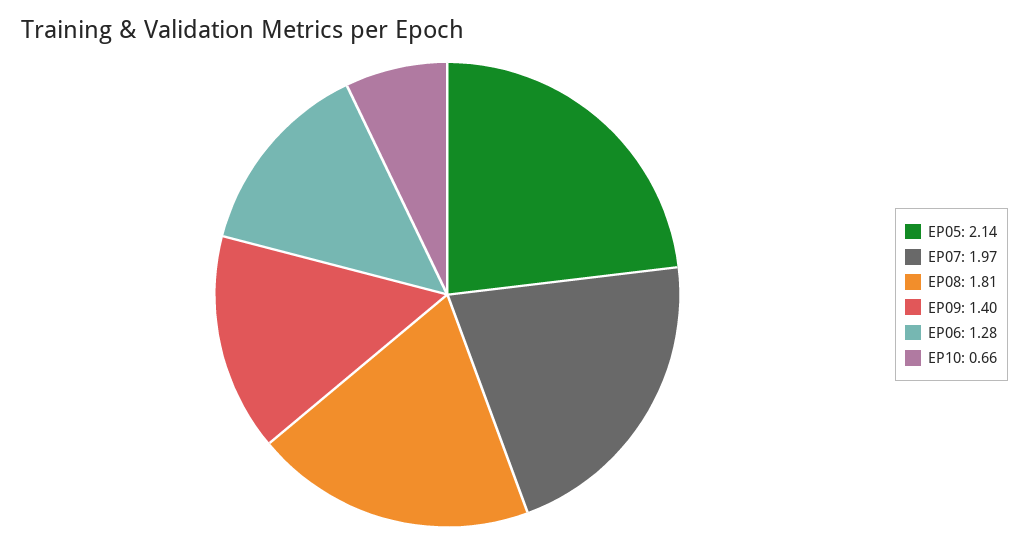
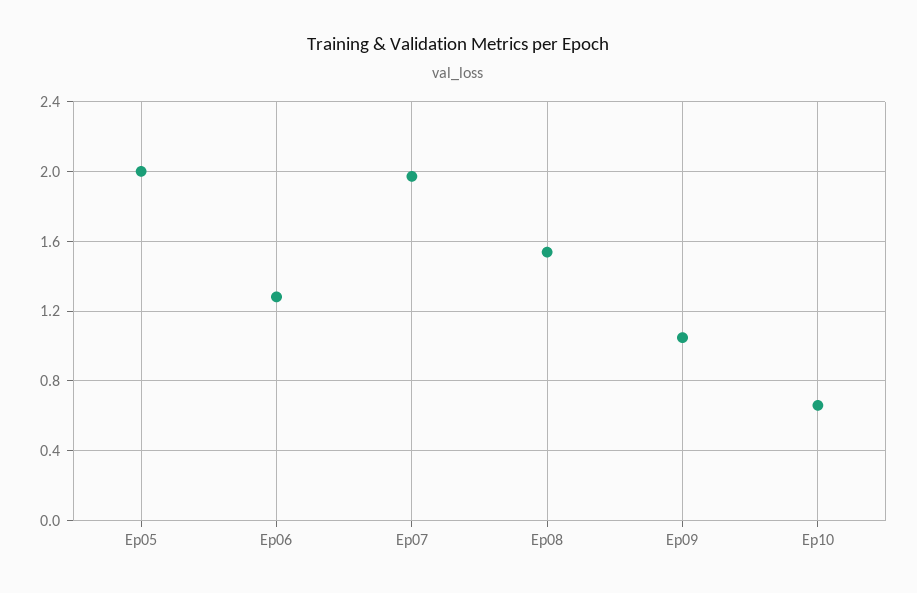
EP05: 2.14 -> 2
EP08: 1.81 -> 1.55
EP09: 1.4 -> 1.05

